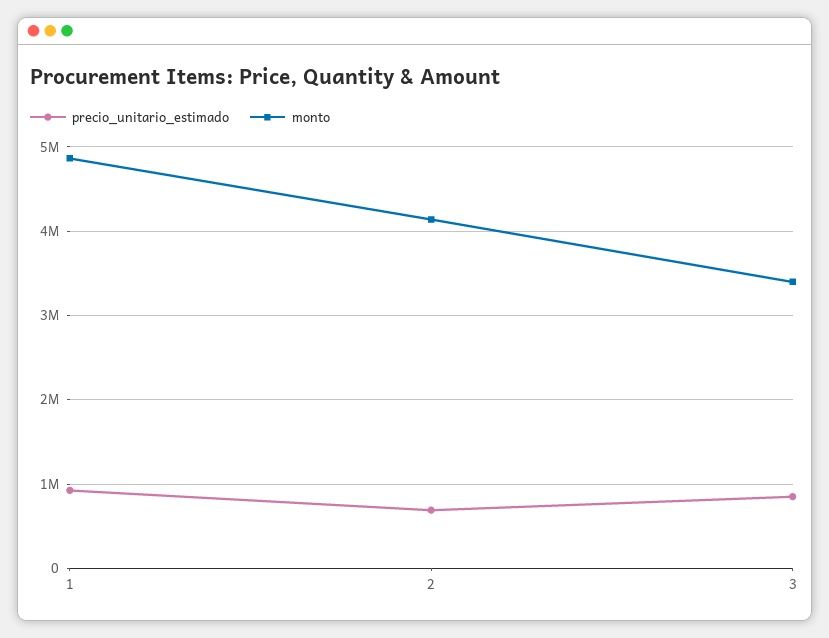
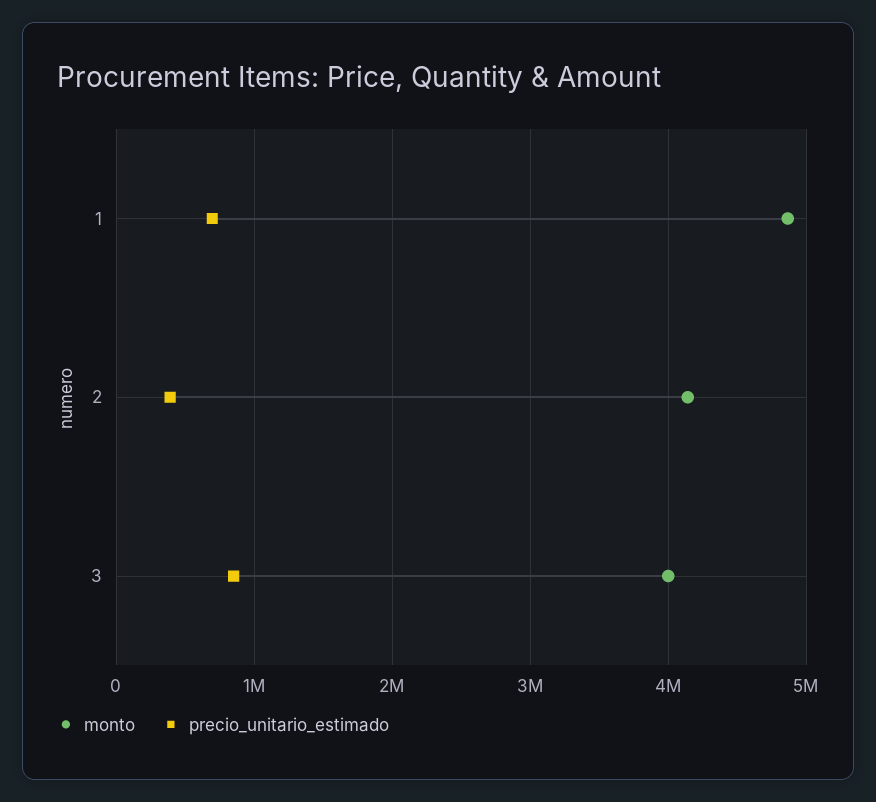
precio_unitario_estimado, 1: 900000 -> 700000
precio_unitario_estimado, 2: 700000 -> 400000
monto, 3: 3400000 -> 4000000

